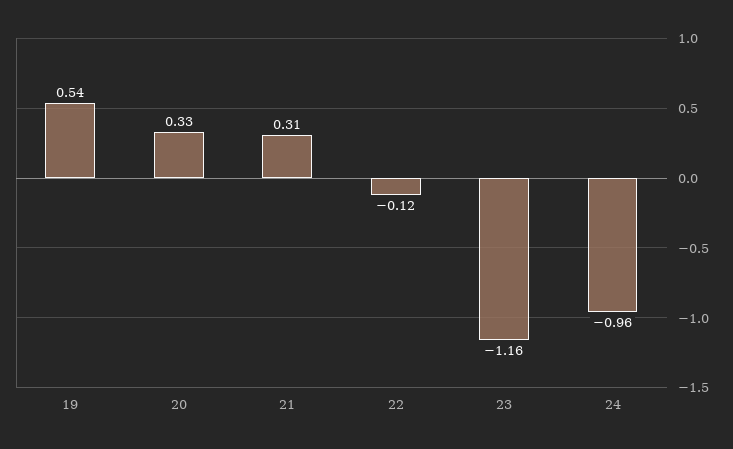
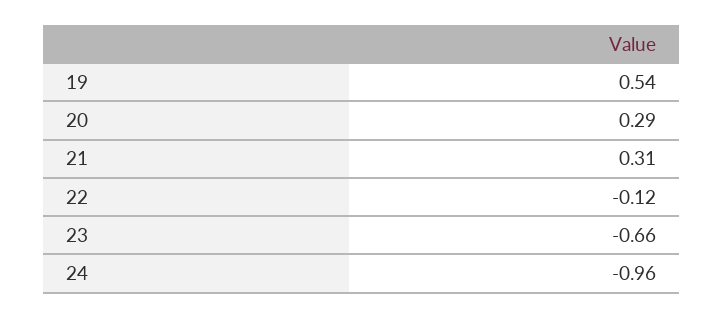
20: 0.33 -> 0.29
23: -1.16 -> -0.66

